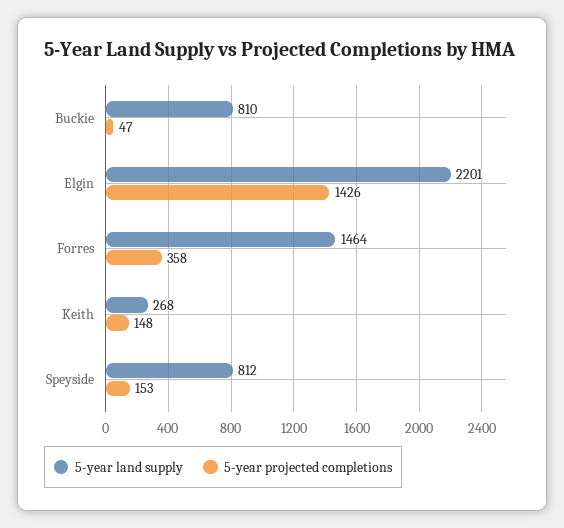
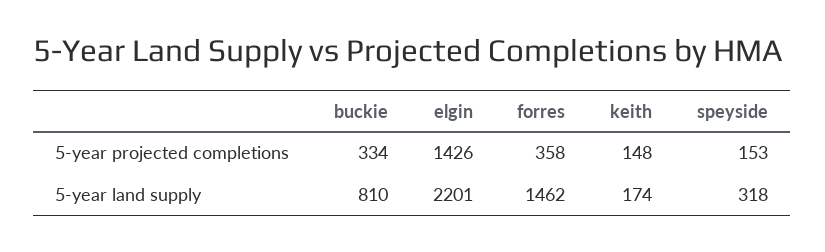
5-year projected completions, Buckie: 47 -> 334
5-year land supply, Forres: 1464 -> 1462
5-year land supply, Keith: 268 -> 174
5-year land supply, Speyside: 812 -> 318

